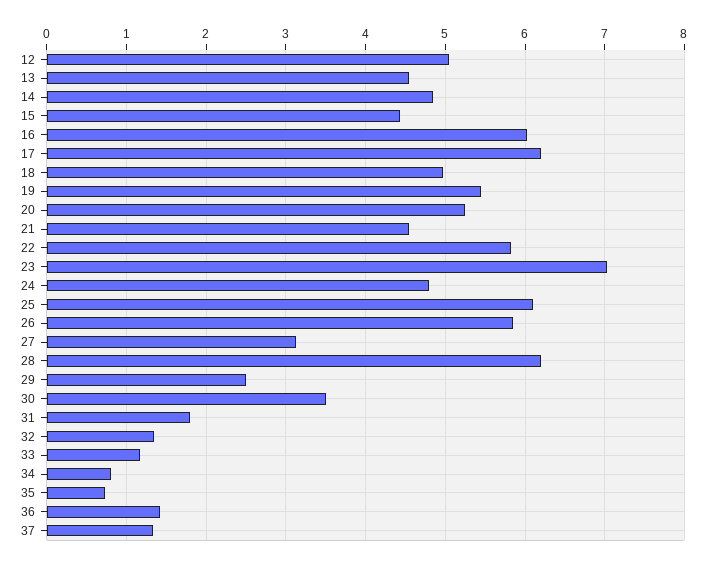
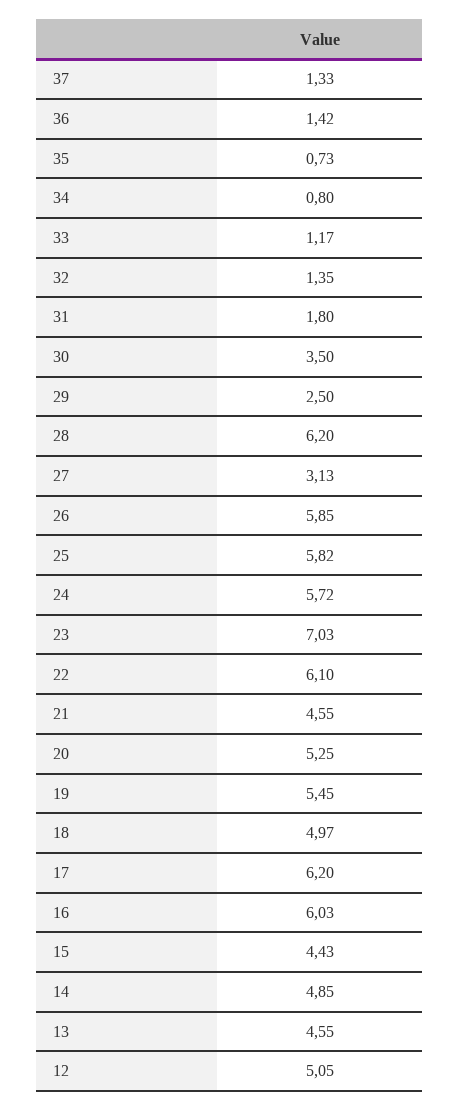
22: 5.8 -> 6.1
24: 4.8 -> 5.72
25: 6.1 -> 5.82

